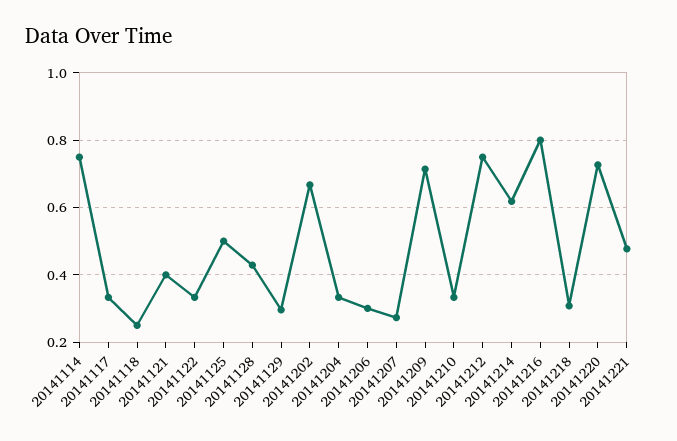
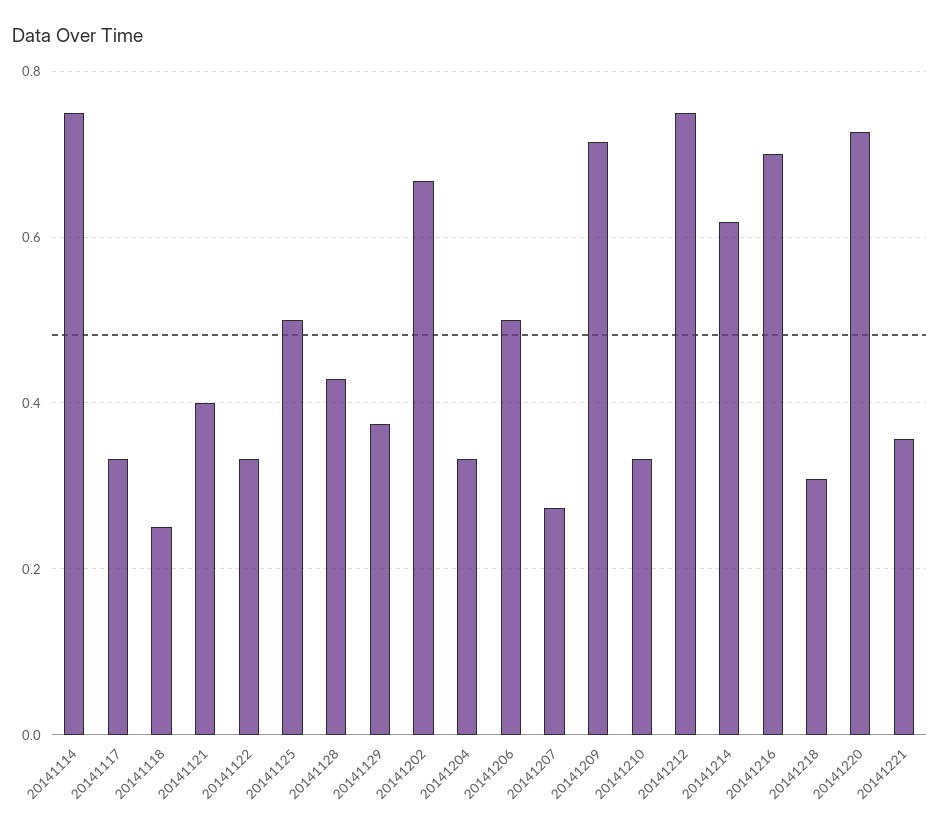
20141129: 0.3 -> 0.38
20141206: 0.3 -> 0.5
20141216: 0.8 -> 0.7
20141221: 0.48 -> 0.36

